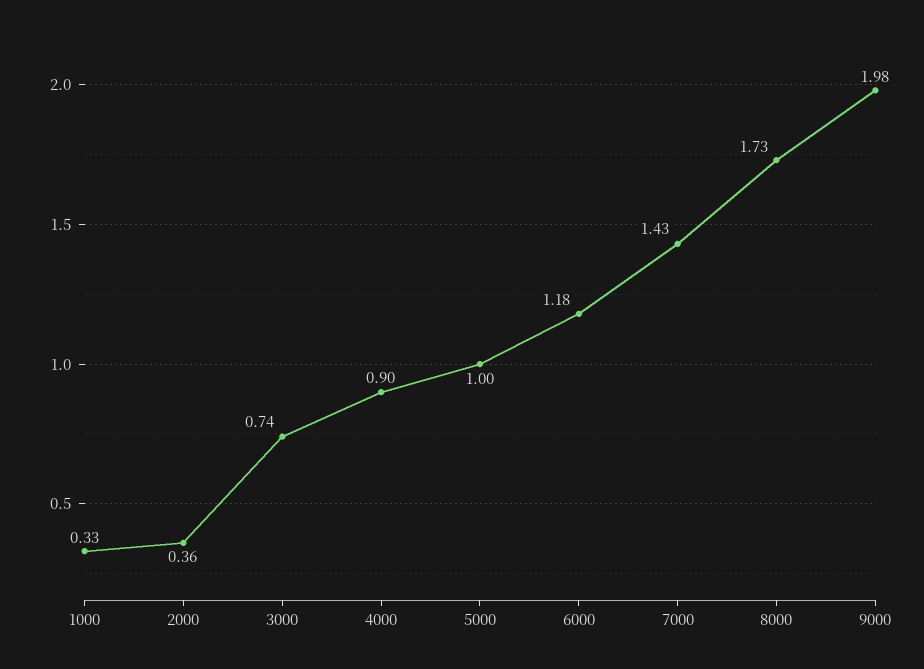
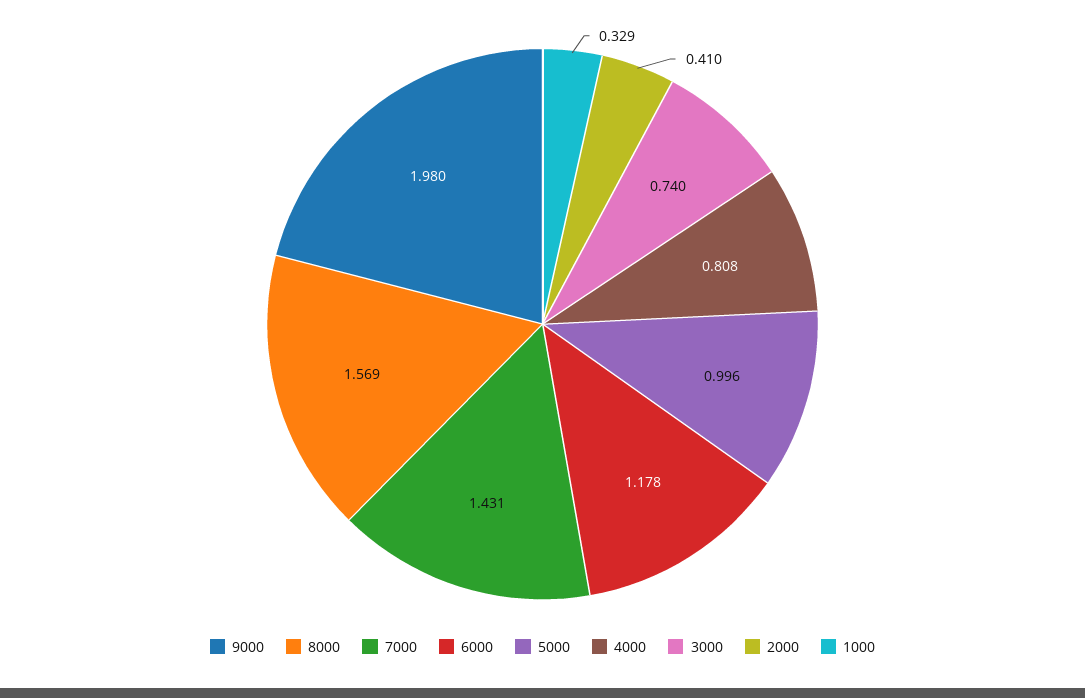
2000: 0.36 -> 0.41
4000: 0.9 -> 0.808
8000: 1.73 -> 1.569

